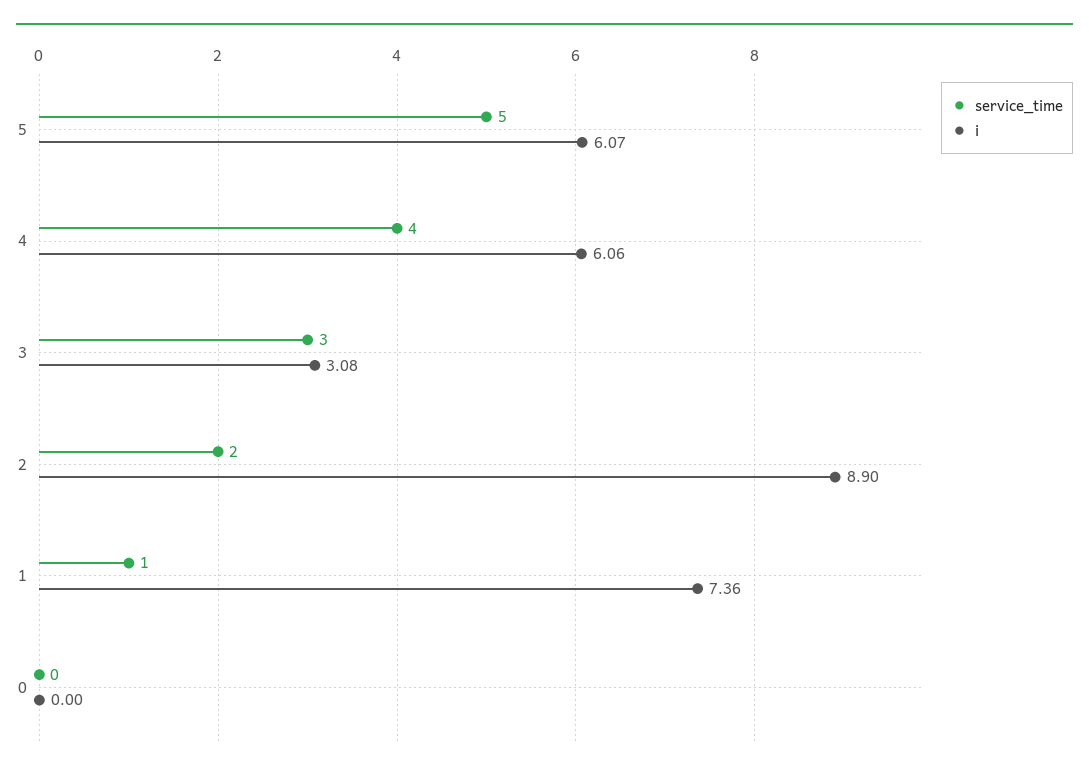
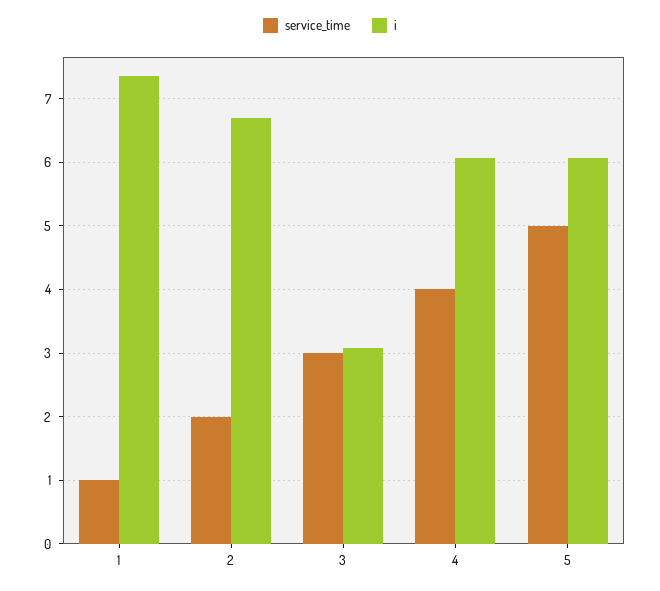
i, 2: 8.9 -> 6.7
service_time, 0: 0 -> none
i, 0: 0 -> none

